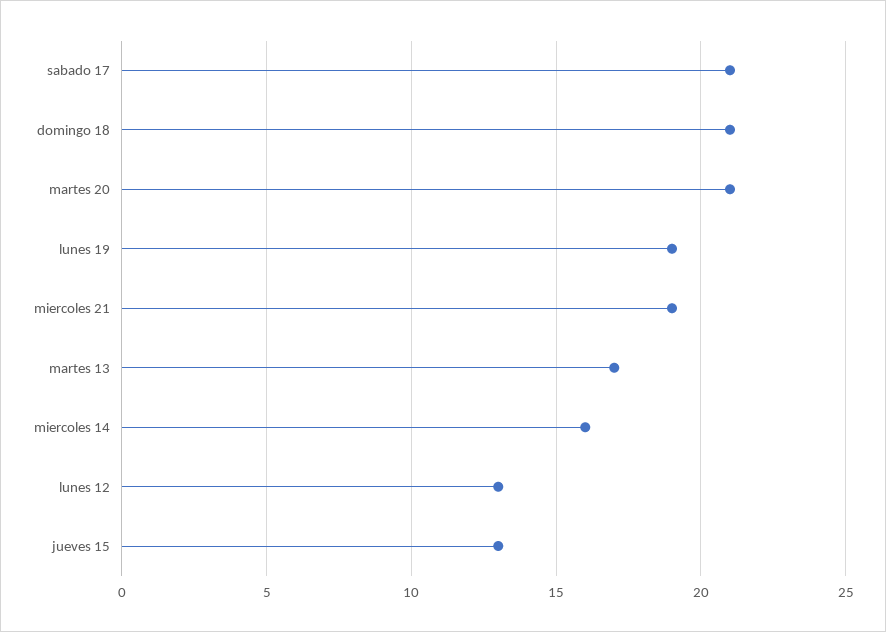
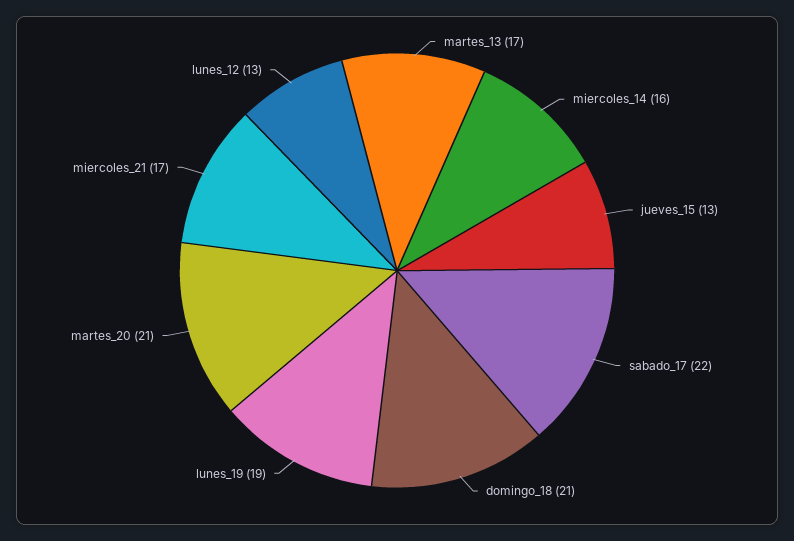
sabado 17: 21 -> 22
miercoles 21: 19 -> 17

